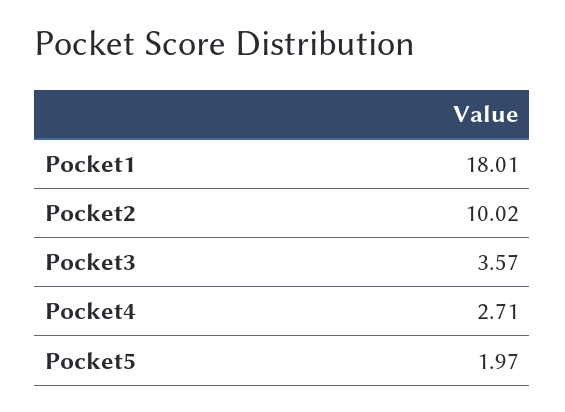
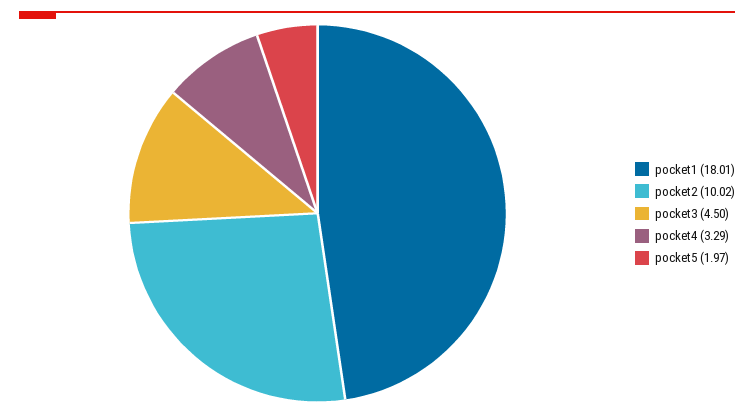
Pocket3: 3.57 -> 4.5
Pocket4: 2.71 -> 3.29

